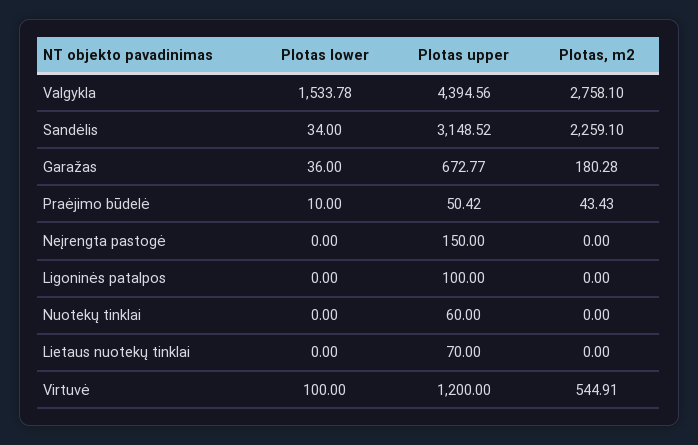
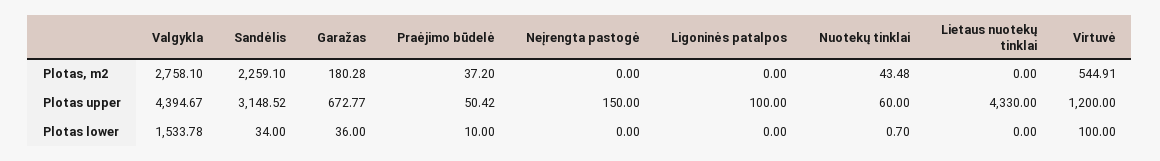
Plotas upper, Valgykla: 4394.56 -> 4394.67
Plotas, m2, Praėjimo būdelė: 43.43 -> 37.2
Plotas lower, Nuotekų tinklai: 0 -> 0.7
Plotas, m2, Nuotekų tinklai: 0 -> 43.48
Plotas upper, Lietaus nuotekų tinklai: 70 -> 4330

